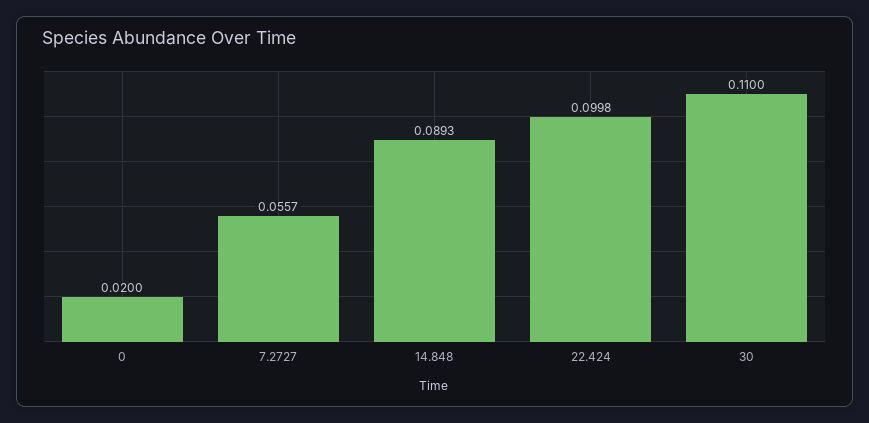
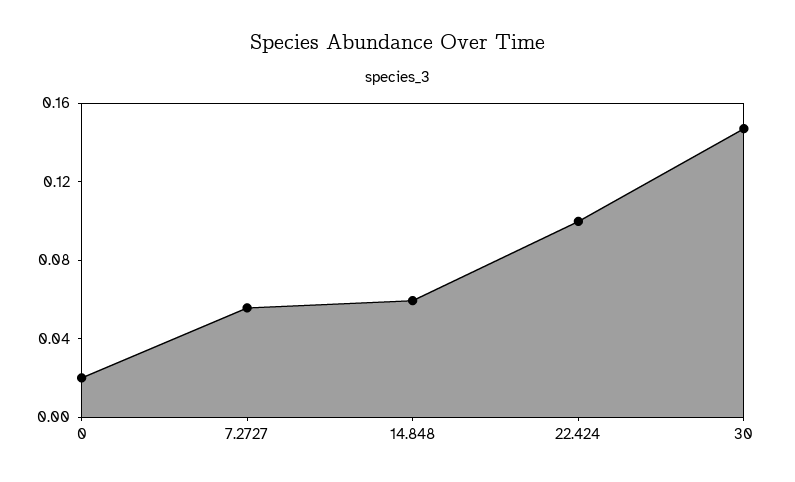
14.848: 0.0893 -> 0.06
30: 0.11 -> 0.15

